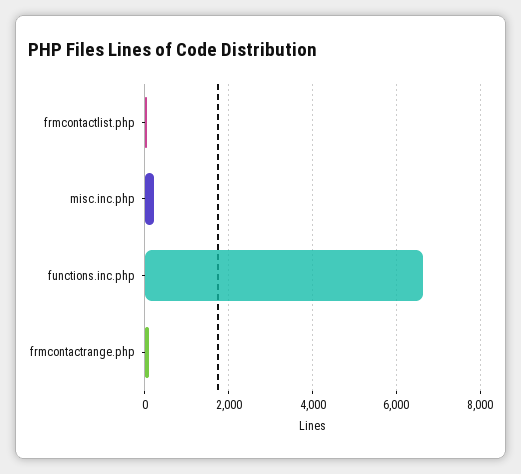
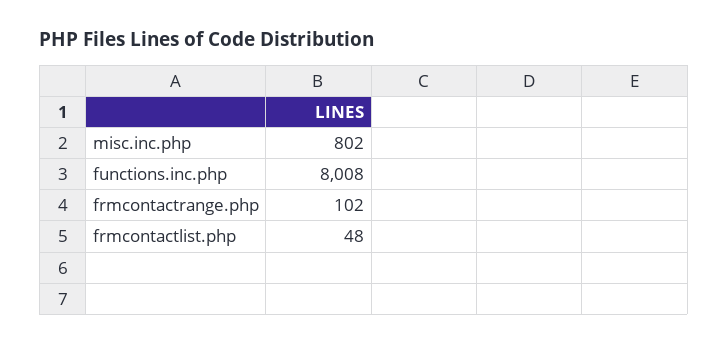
misc.inc.php: 200 -> 802
functions.inc.php: 6600 -> 8008

